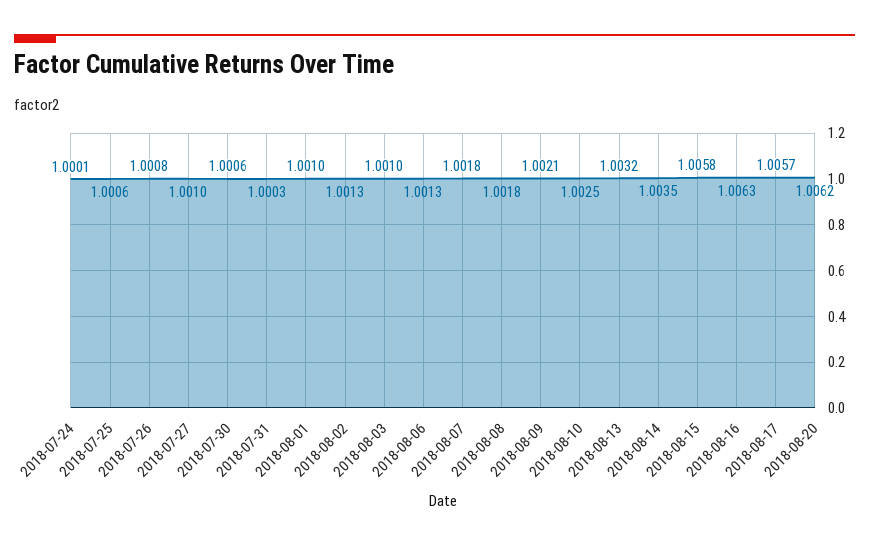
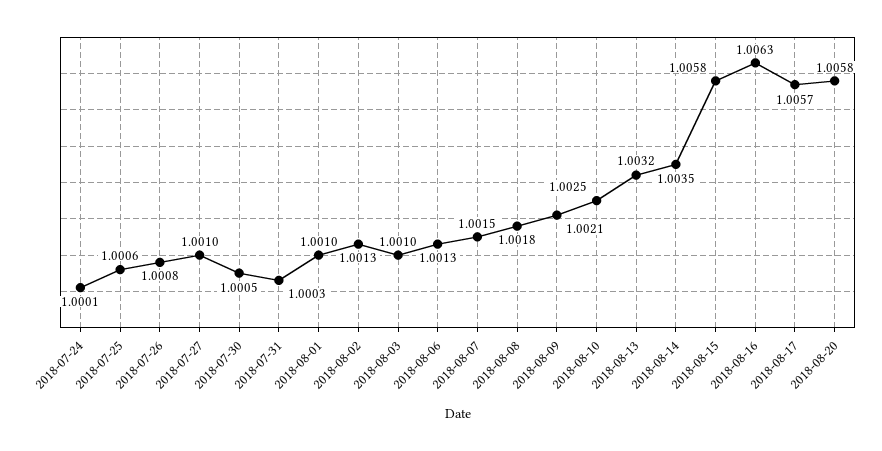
2018-07-30: 1.0006 -> 1.0005
2018-08-07: 1.0018 -> 1.0015
2018-08-20: 1.0062 -> 1.0058

